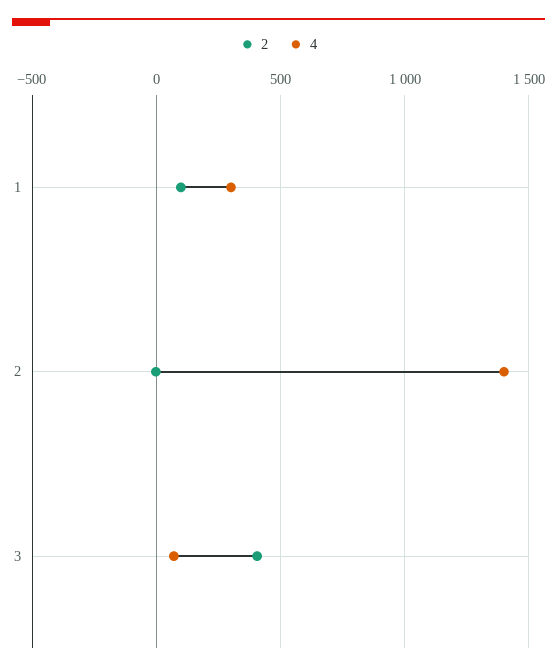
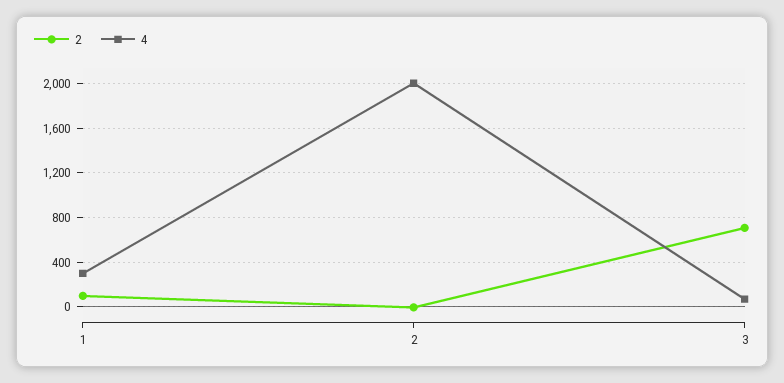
4, 2: 1400 -> 2000
2, 3: 400 -> 700

